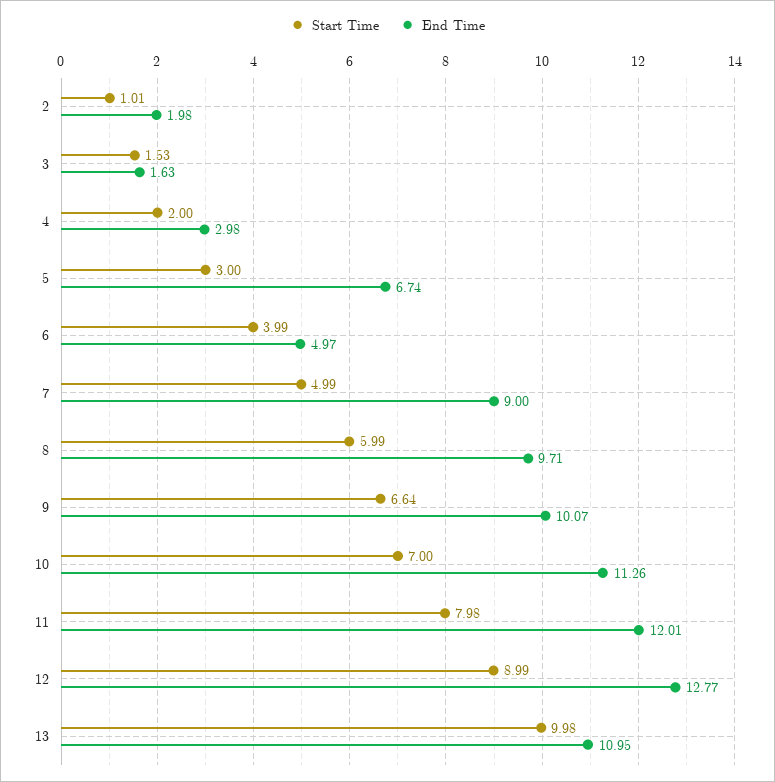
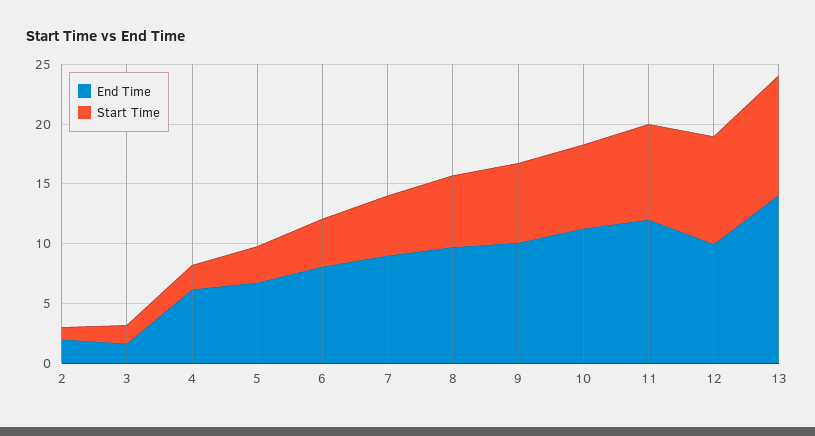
End Time, 4: 2.98 -> 6
End Time, 6: 4.97 -> 8
End Time, 12: 12.77 -> 10
End Time, 13: 10.95 -> 14

